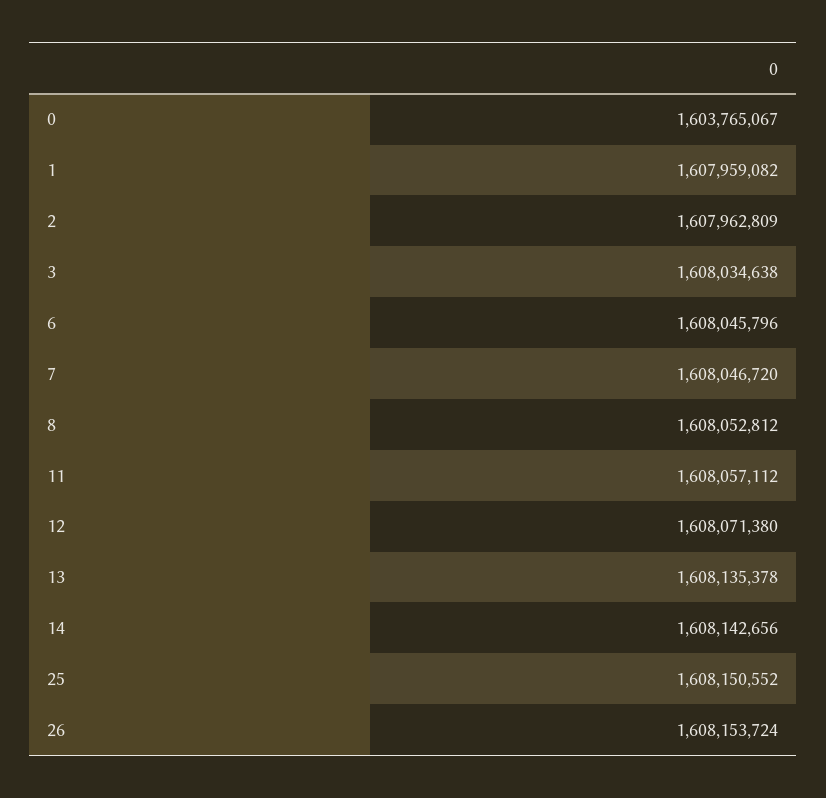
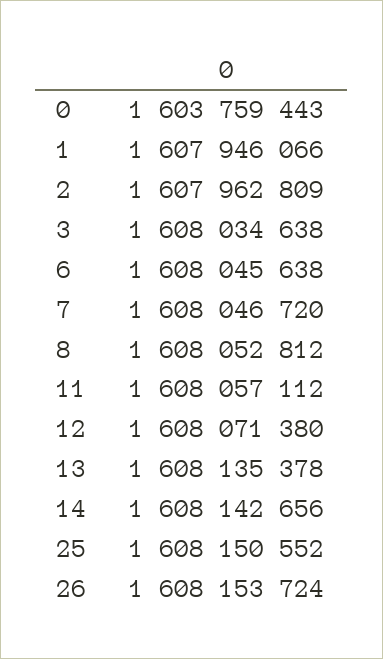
0: 1603765067 -> 1603759443
1: 1607959082 -> 1607946066
6: 1608045796 -> 1608045638

